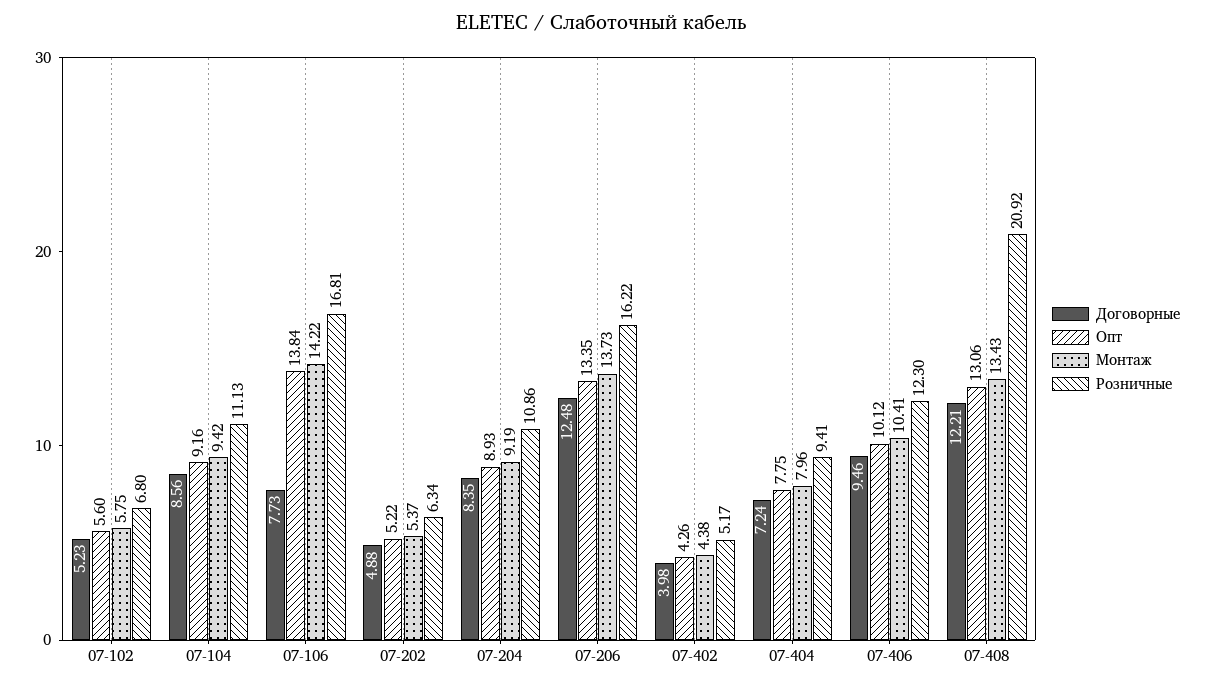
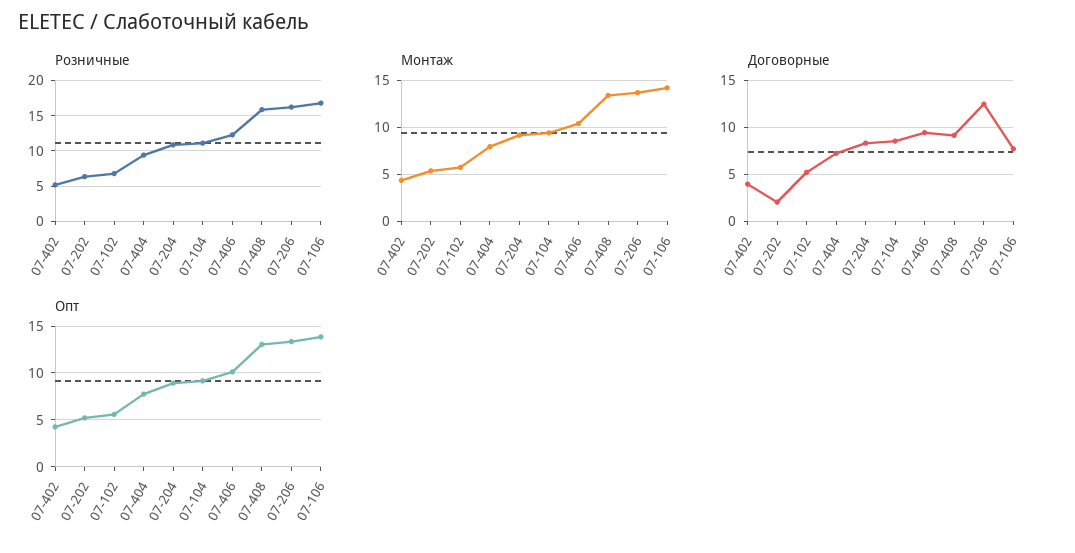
Договорные, 07-202: 4.88 -> 2
Договорные, 07-408: 12.21 -> 9
Розничные, 07-408: 20.92 -> 16

